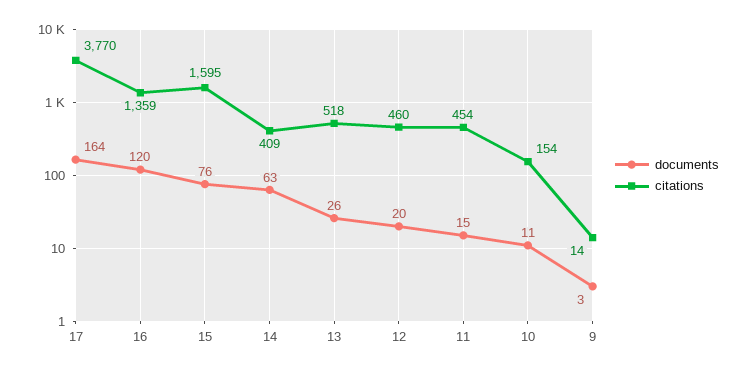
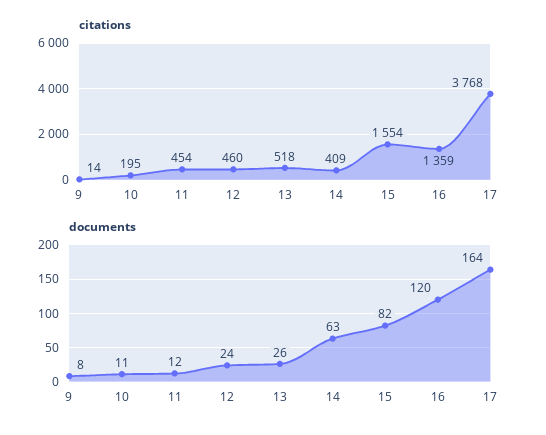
citations, 17: 3770 -> 3768
documents, 15: 76 -> 82
citations, 15: 1595 -> 1554
documents, 12: 20 -> 24
documents, 11: 15 -> 12
citations, 10: 154 -> 195
documents, 9: 3 -> 8

